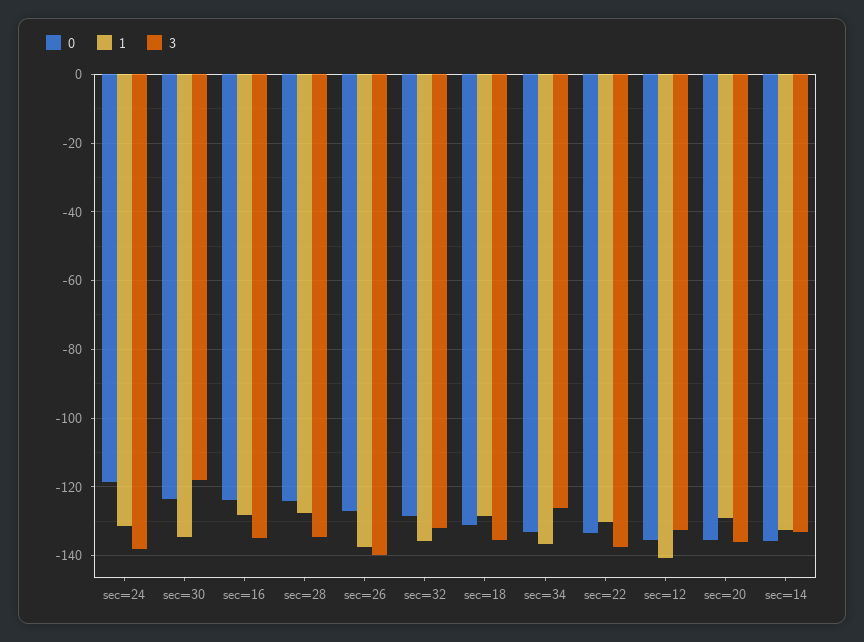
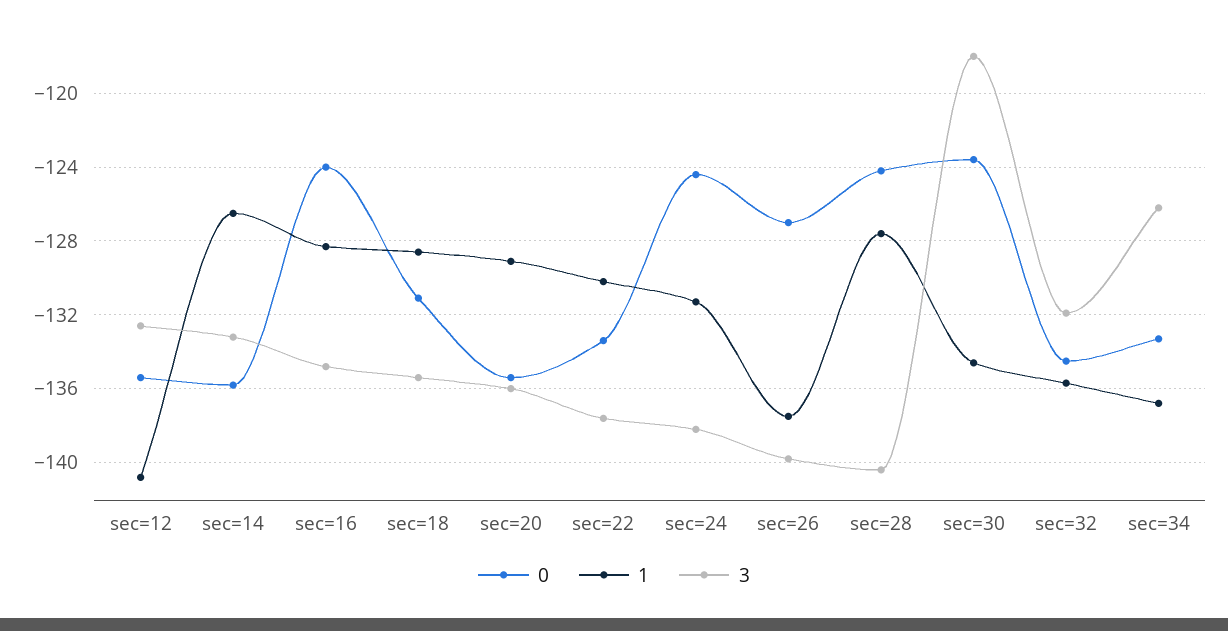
0, sec=24: -118 -> -124.5
3, sec=28: -134 -> -140.5
0, sec=32: -128 -> -134.5
1, sec=14: -132 -> -126.5

